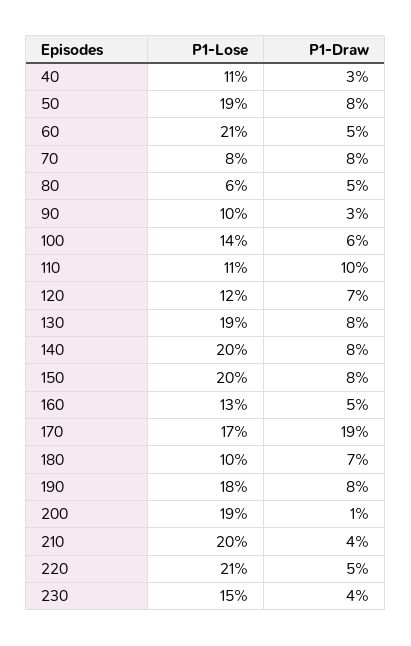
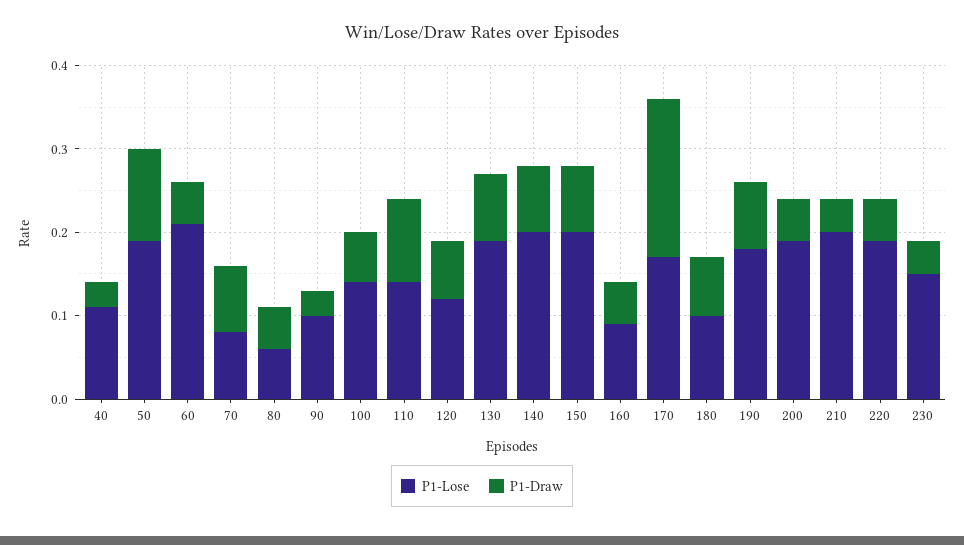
P1-Draw, 50: 0.08 -> 0.11
P1-Lose, 110: 0.11 -> 0.14
P1-Lose, 160: 0.13 -> 0.09
P1-Draw, 200: 0.01 -> 0.05
P1-Lose, 220: 0.21 -> 0.19

